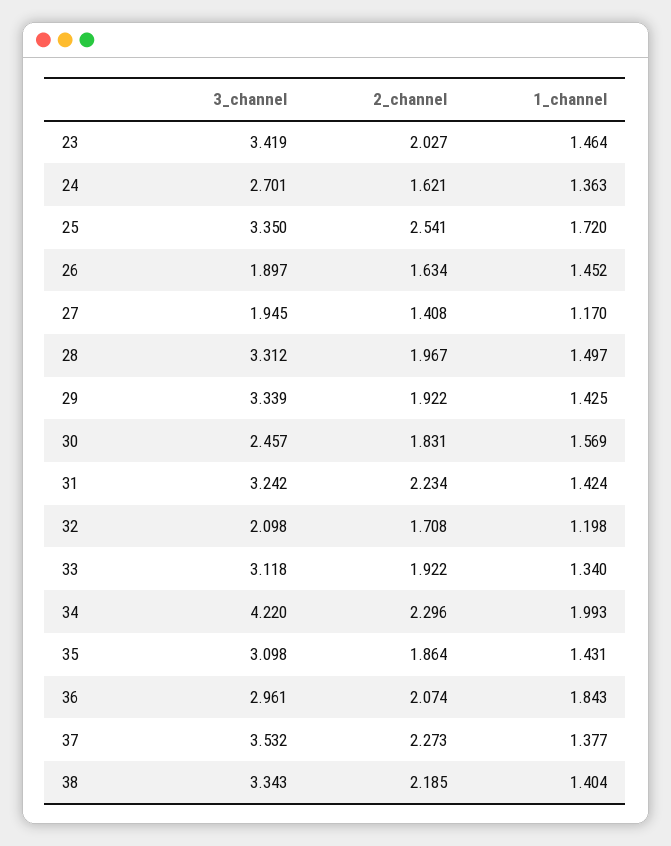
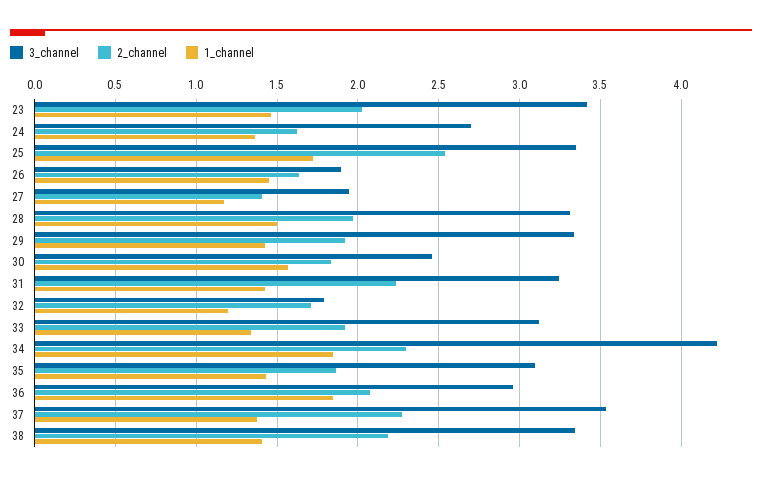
3_channel, 32: 2.098 -> 1.8
1_channel, 34: 1.993 -> 1.85

